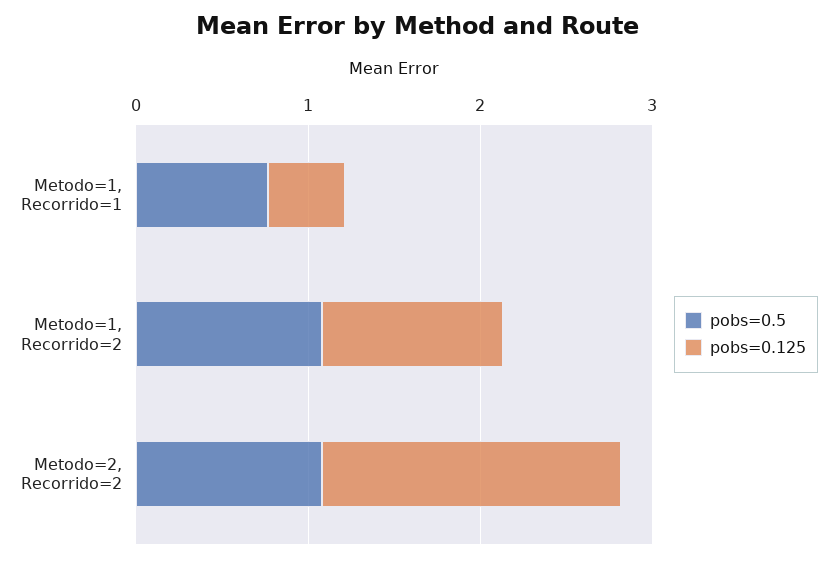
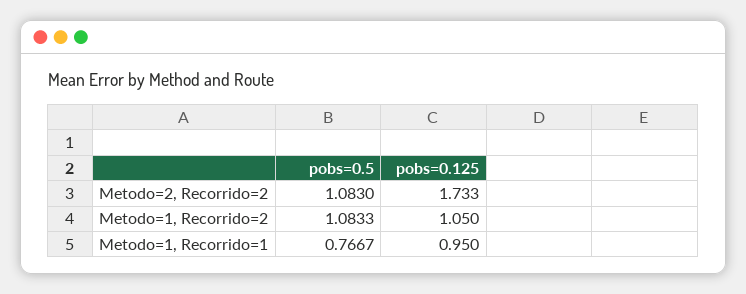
pobs=0.125, Metodo=1, Recorrido=1: 0.4 -> 0.95

